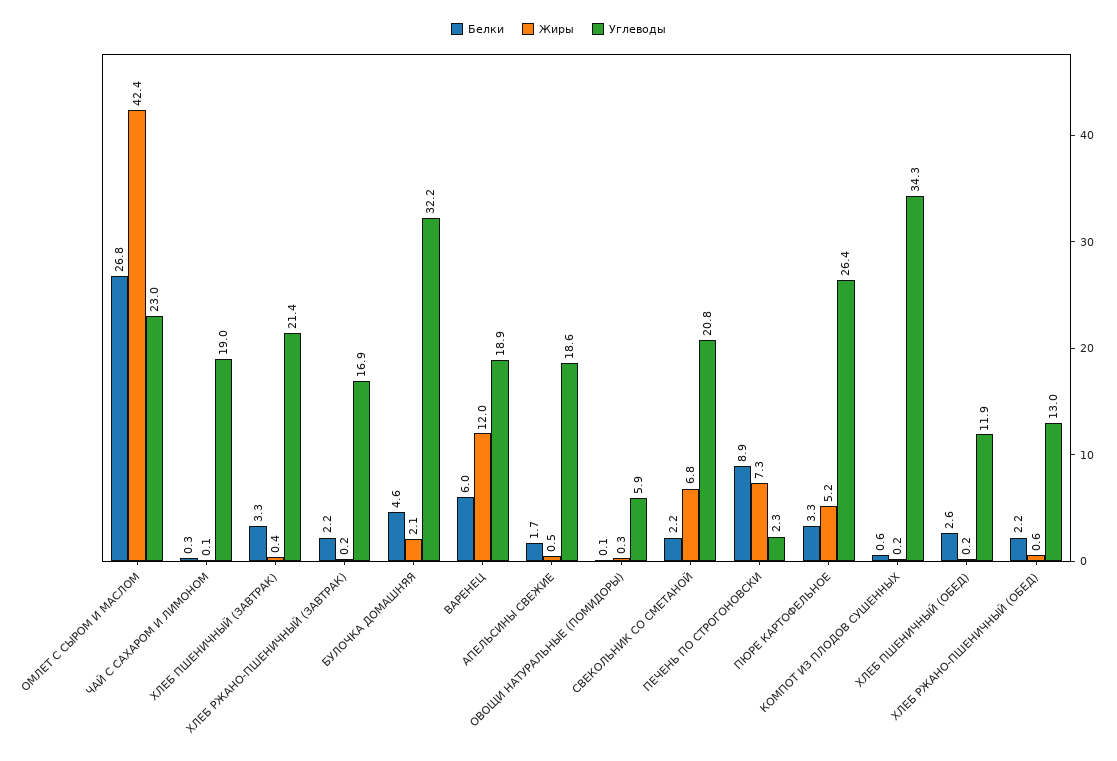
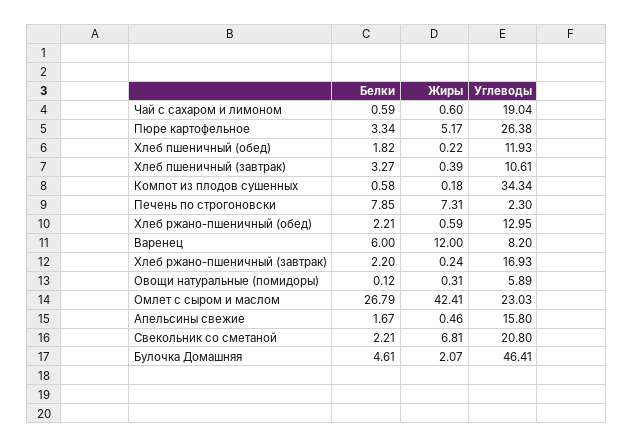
Белки, ЧАЙ С САХАРОМ И ЛИМОНОМ: 0.3 -> 0.59
Жиры, ЧАЙ С САХАРОМ И ЛИМОНОМ: 0.1 -> 0.6
Углеводы, ХЛЕБ ПШЕНИЧНЫЙ (ЗАВТРАК): 21.4 -> 10.61
Углеводы, БУЛОЧКА ДОМАШНЯЯ: 32.2 -> 46.41
Углеводы, ВАРЕНЕЦ: 18.9 -> 8.2
Углеводы, АПЕЛЬСИНЫ СВЕЖИЕ: 18.6 -> 15.8
Белки, ПЕЧЕНЬ ПО СТРОГОНОВСКИ: 8.9 -> 7.85
Белки, ХЛЕБ ПШЕНИЧНЫЙ (ОБЕД): 2.6 -> 1.82

